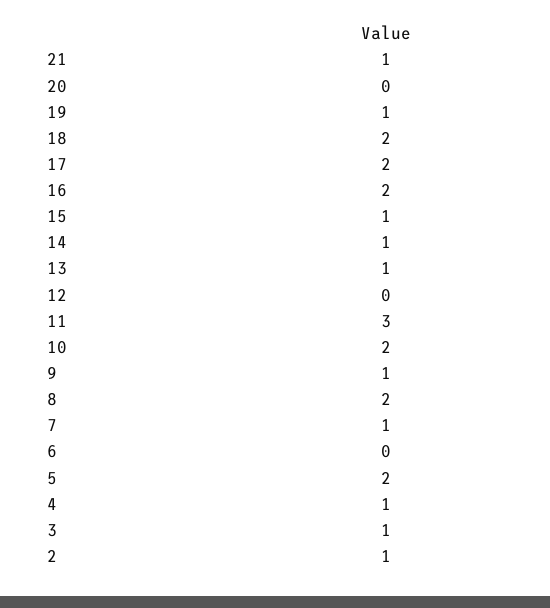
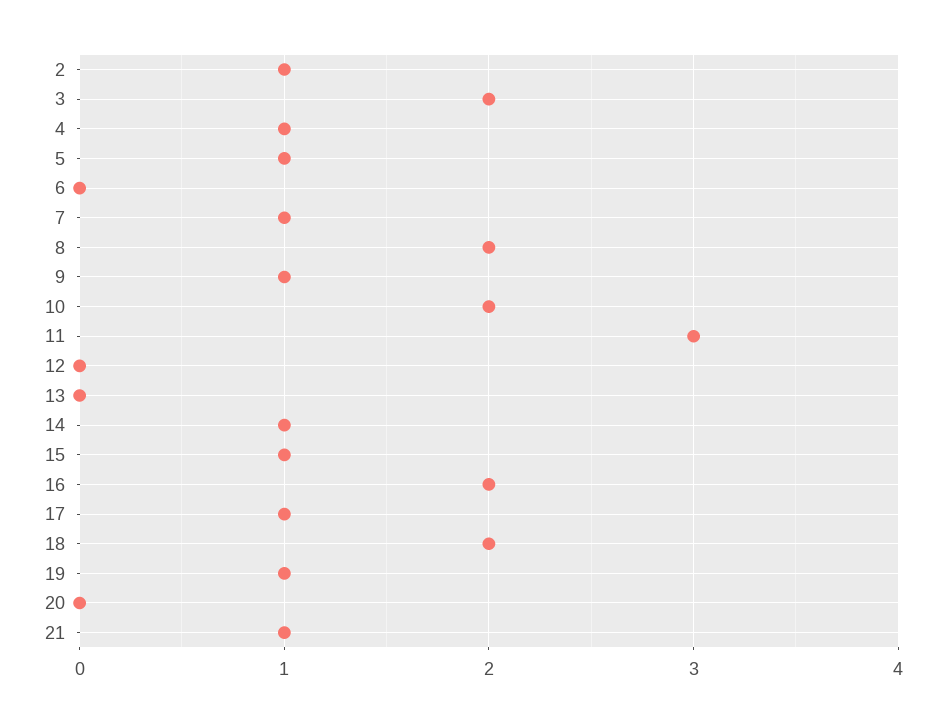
17: 2 -> 1
13: 1 -> 0
5: 2 -> 1
3: 1 -> 2

